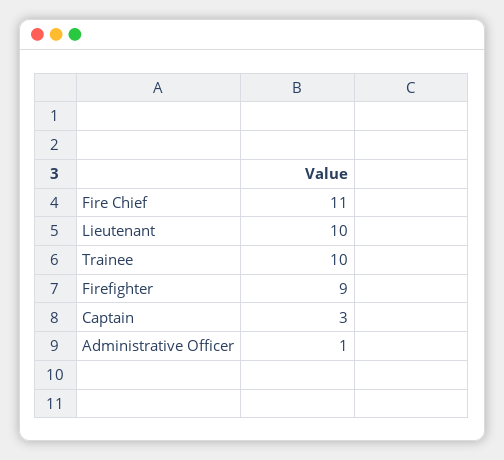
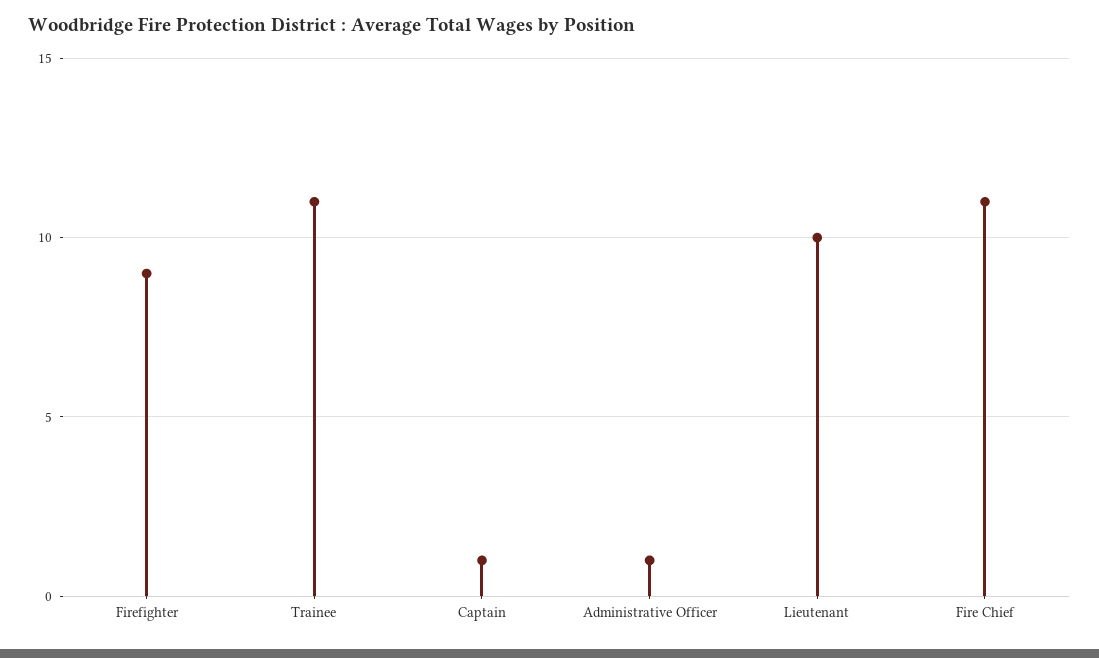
Trainee: 10 -> 11
Captain: 3 -> 1

